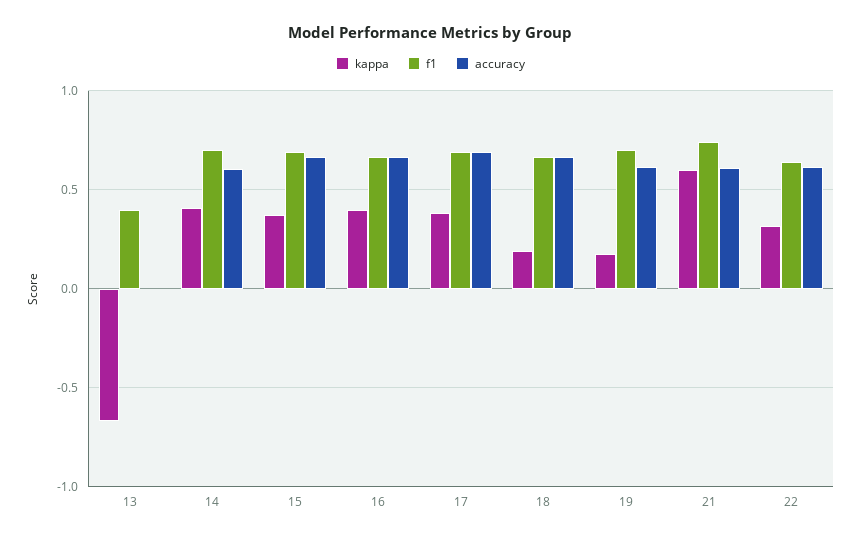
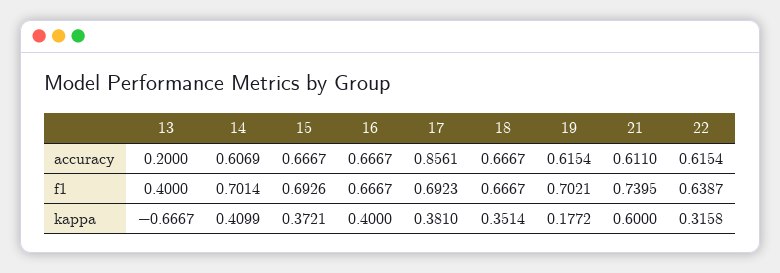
accuracy, 13: 0 -> 0.2
accuracy, 17: 0.7 -> 0.8561
kappa, 18: 0.2 -> 0.3514

